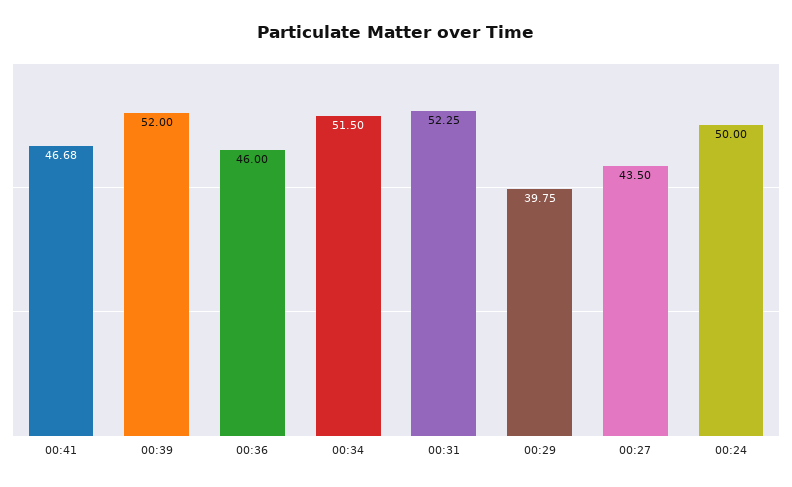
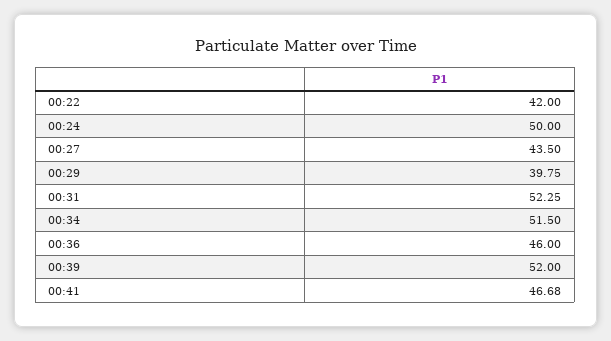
00:22: none -> 42

